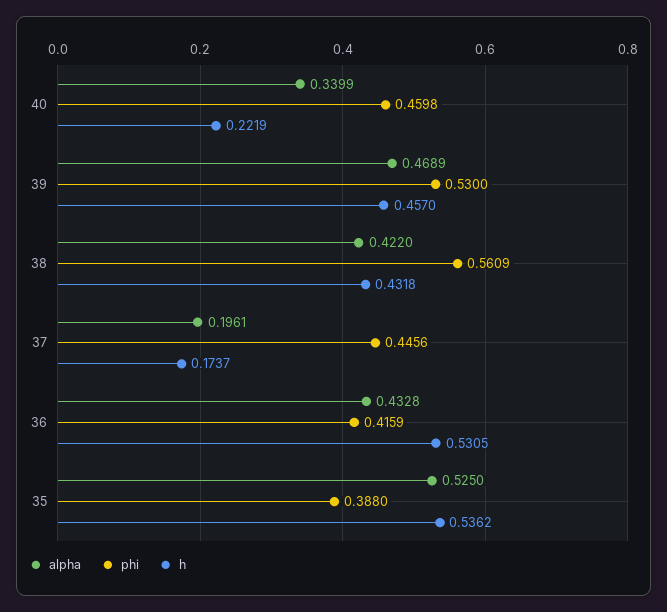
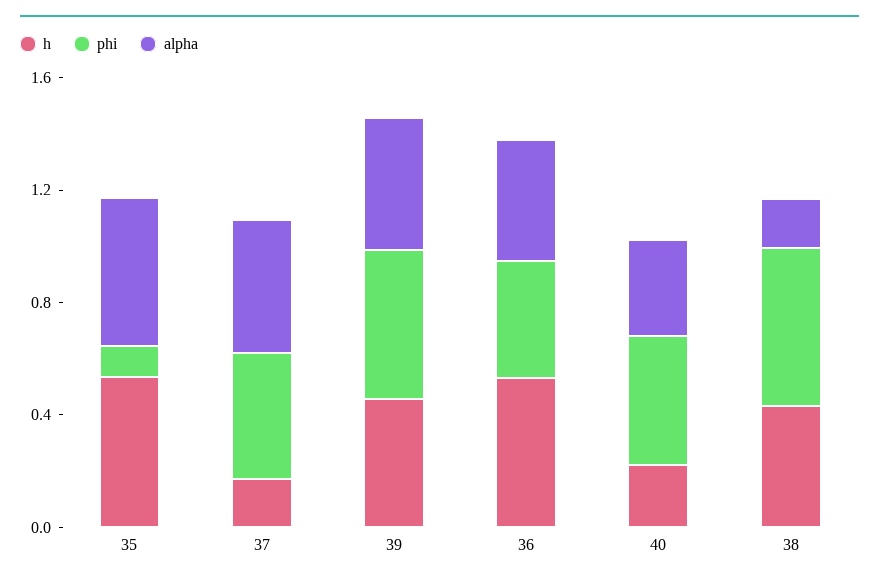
alpha, 38: 0.422 -> 0.2
alpha, 37: 0.1961 -> 0.5
phi, 35: 0.388 -> 0.1

